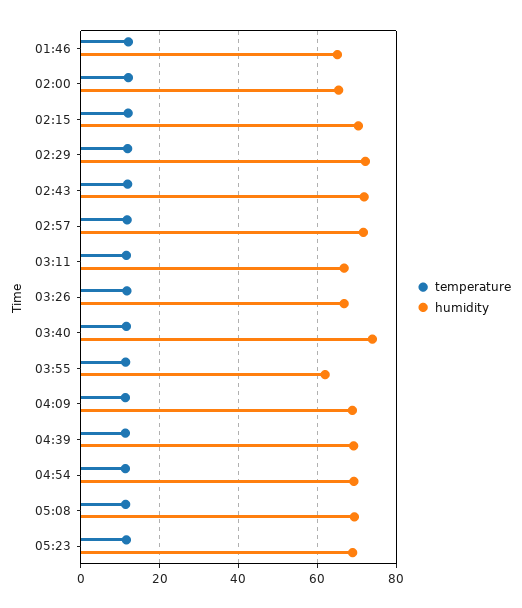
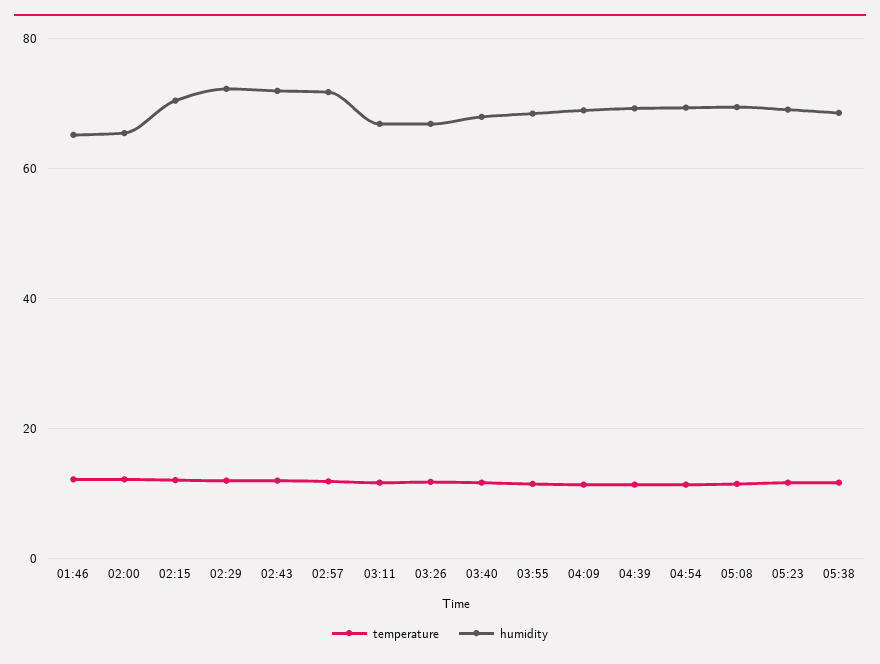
humidity, 03:40: 74 -> 68
humidity, 03:55: 62 -> 68
temperature, 05:38: none -> 12
humidity, 05:38: none -> 68

